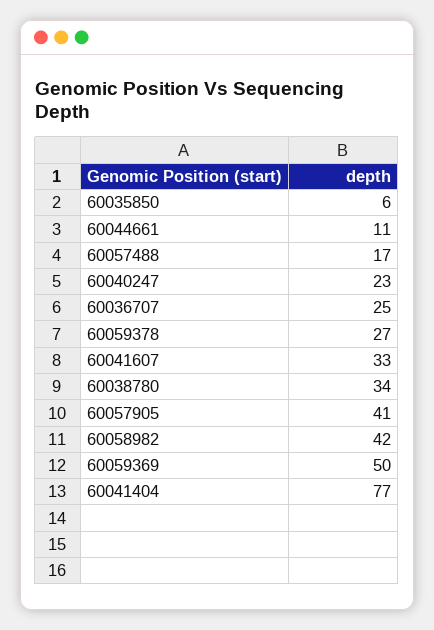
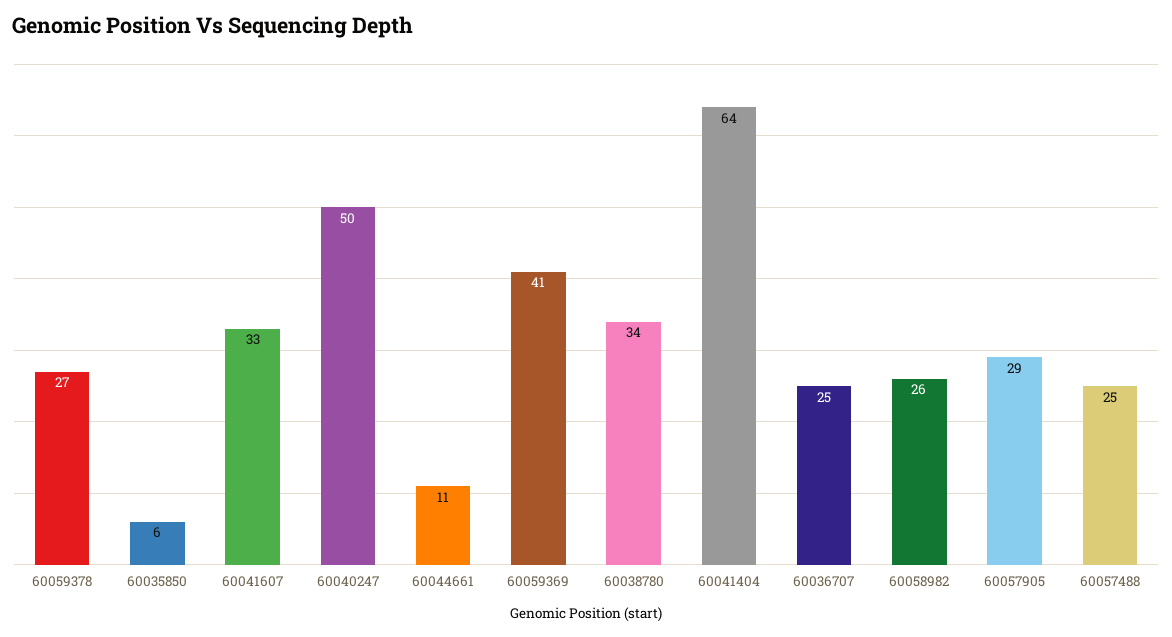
60057488: 17 -> 25
60040247: 23 -> 50
60057905: 41 -> 29
60058982: 42 -> 26
60059369: 50 -> 41
60041404: 77 -> 64

